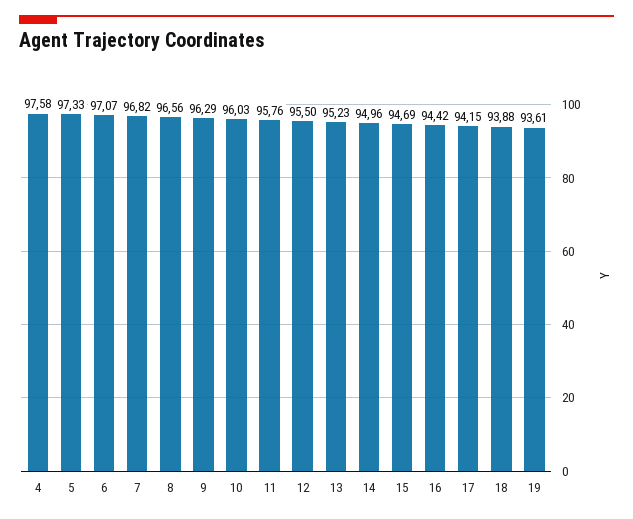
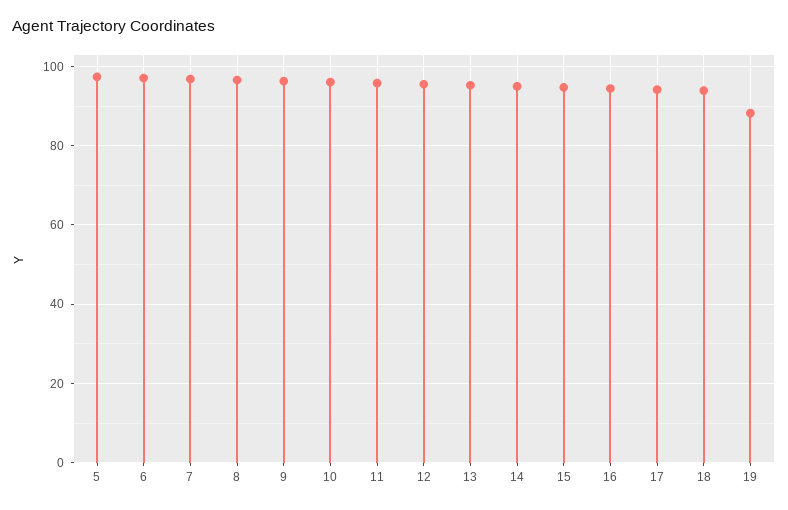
4: 97.58 -> none
19: 93.61 -> 88

